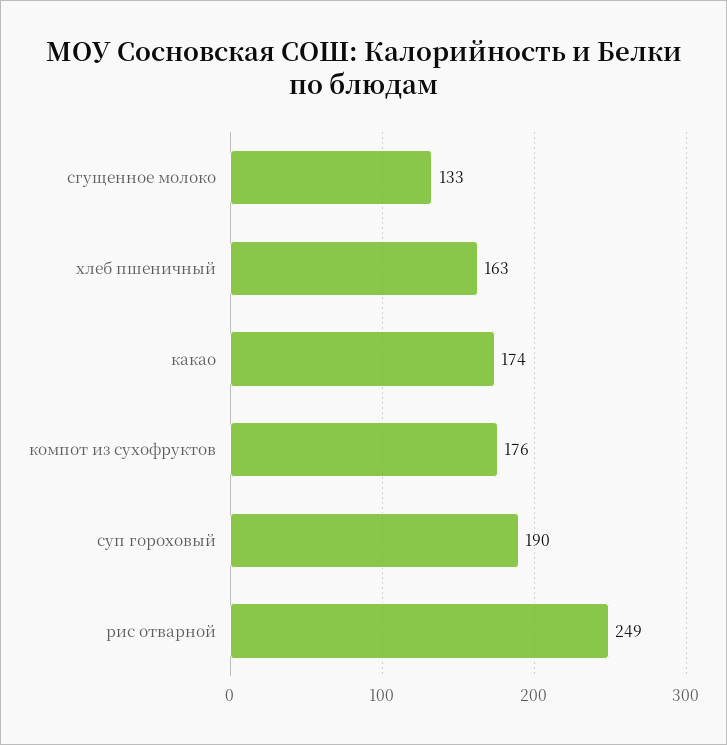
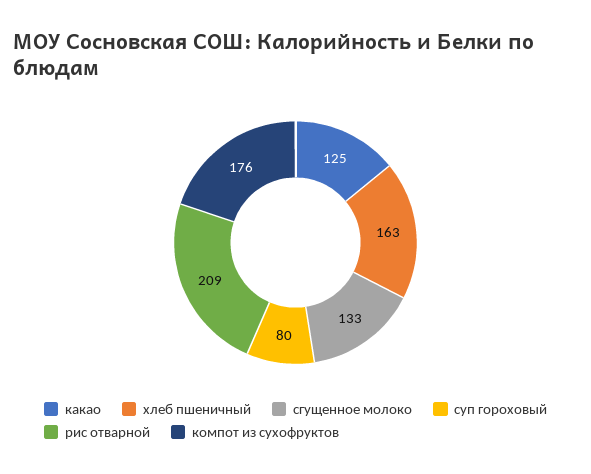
какао: 174 -> 125
суп гороховый: 190 -> 80
рис отварной: 249 -> 209

